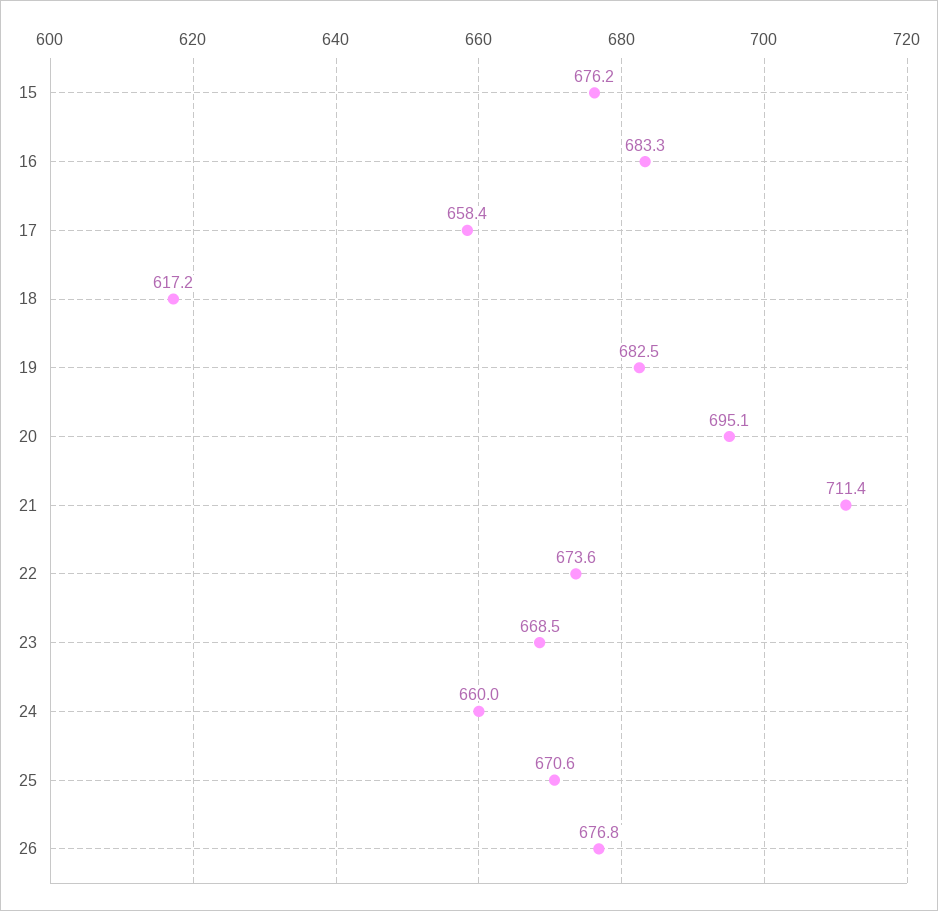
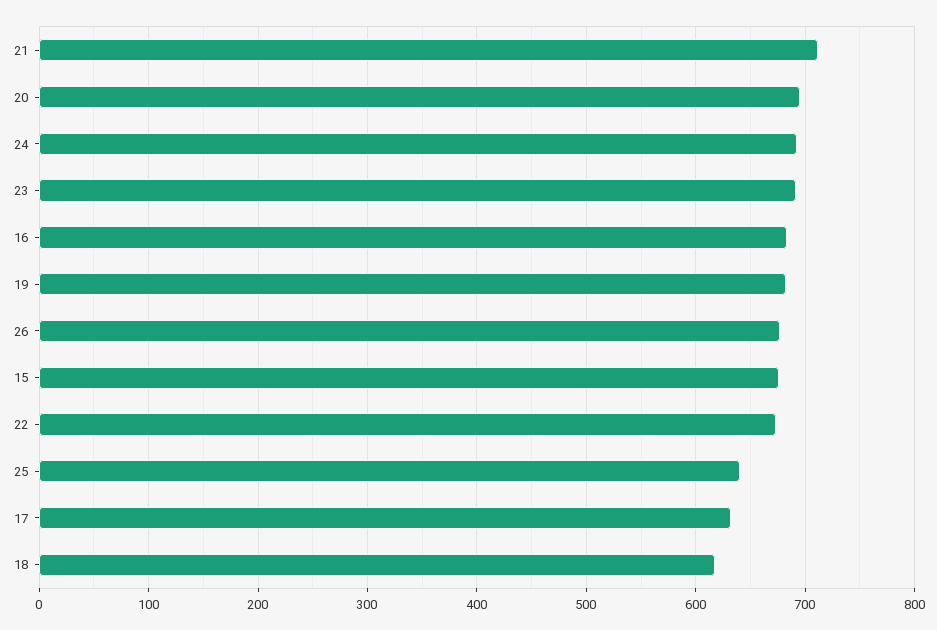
17: 658.4 -> 630
23: 668.5 -> 690
24: 660 -> 690
25: 670.6 -> 640

